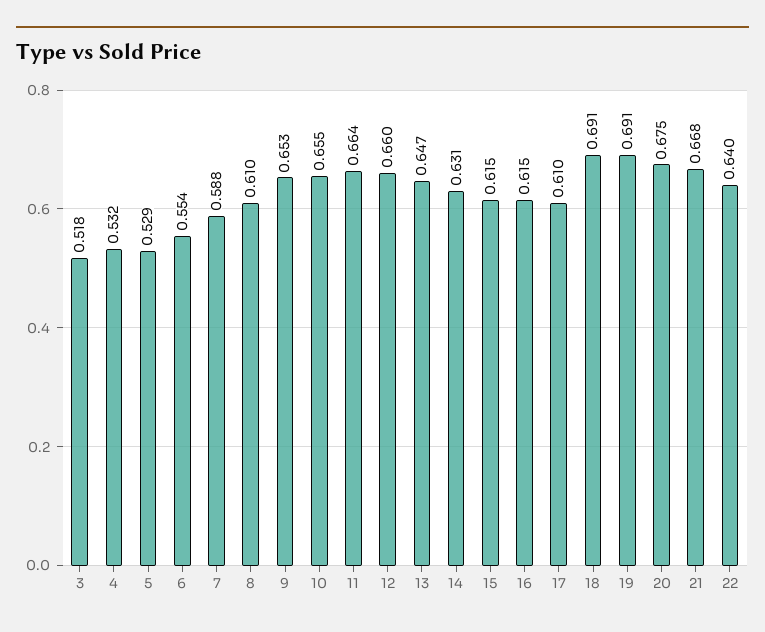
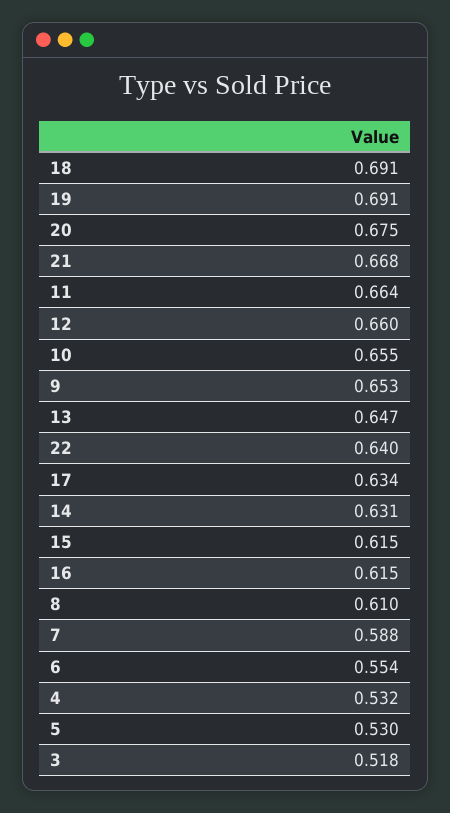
5: 0.529 -> 0.53
17: 0.61 -> 0.634

